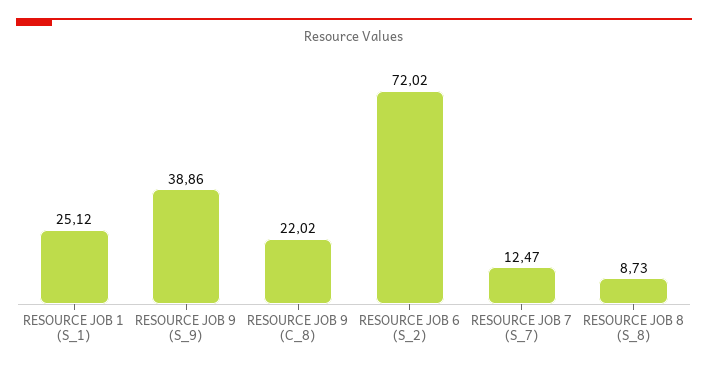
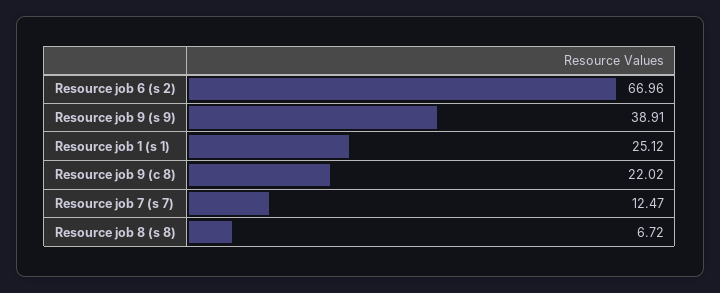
RESOURCE JOB 9 (S_9): 38.86 -> 38.91
RESOURCE JOB 6 (S_2): 72.02 -> 66.96
RESOURCE JOB 8 (S_8): 8.73 -> 6.72

